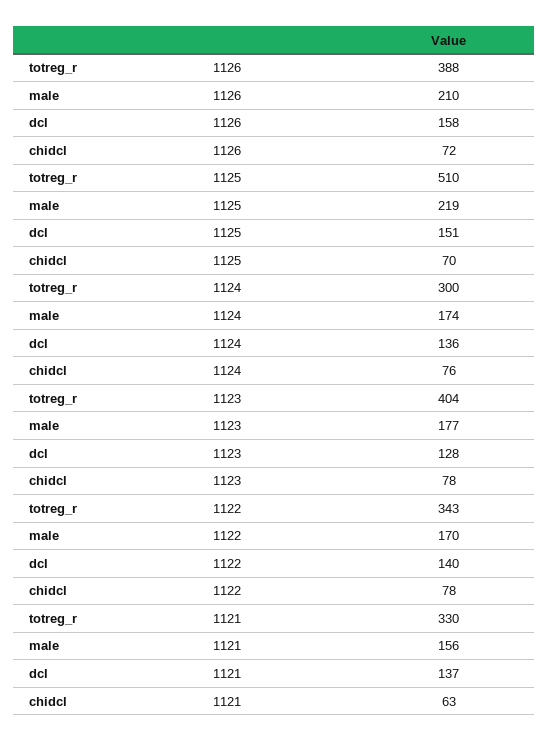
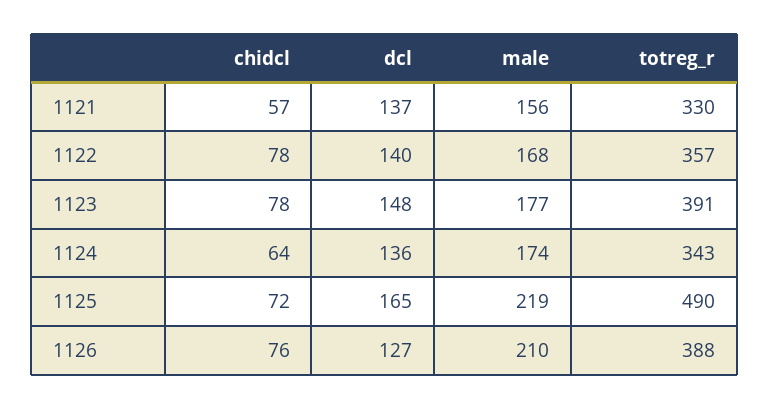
dcl, 1126: 158 -> 127
chidcl, 1126: 72 -> 76
totreg_r, 1125: 510 -> 490
dcl, 1125: 151 -> 165
chidcl, 1125: 70 -> 72
totreg_r, 1124: 300 -> 343
chidcl, 1124: 76 -> 64
totreg_r, 1123: 404 -> 391
dcl, 1123: 128 -> 148
totreg_r, 1122: 343 -> 357
male, 1122: 170 -> 168
chidcl, 1121: 63 -> 57

